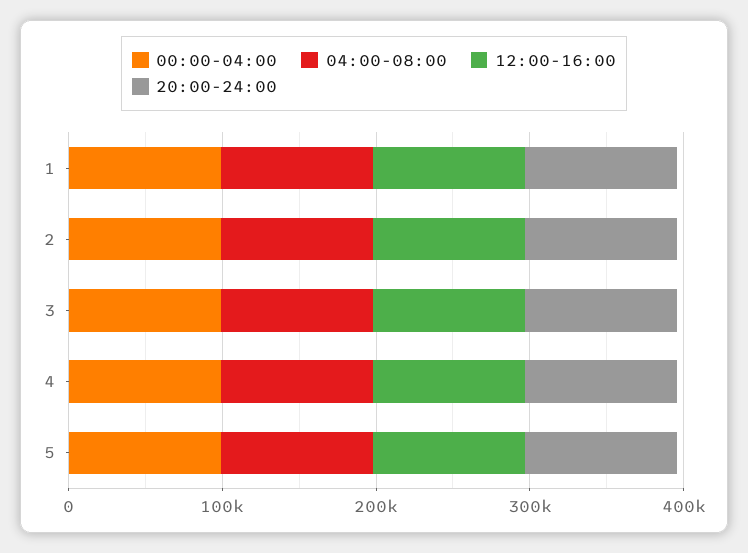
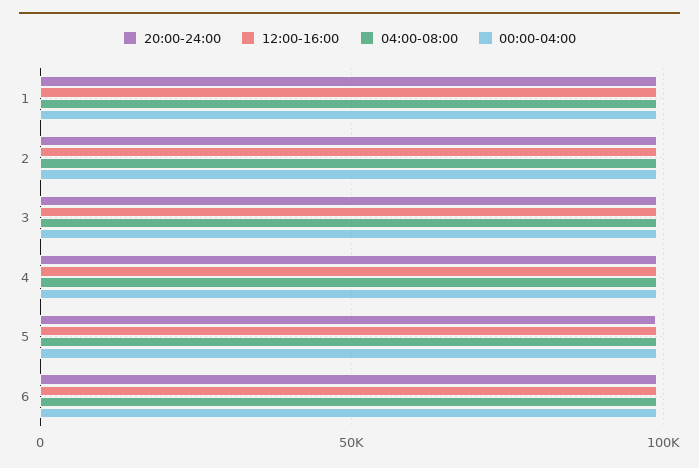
20:00-24:00, 6: none -> 100000
12:00-16:00, 6: none -> 100000
04:00-08:00, 6: none -> 100000
00:00-04:00, 6: none -> 100000

